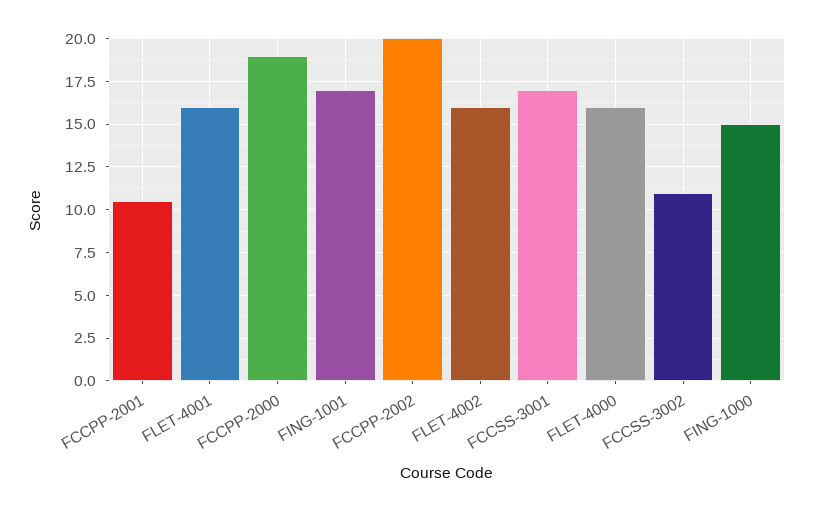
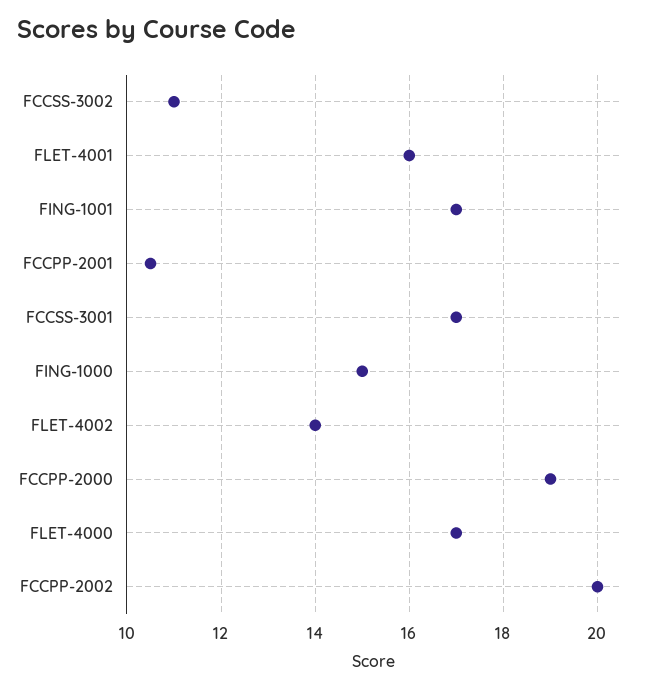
FLET-4002: 16 -> 14
FLET-4000: 16 -> 17

